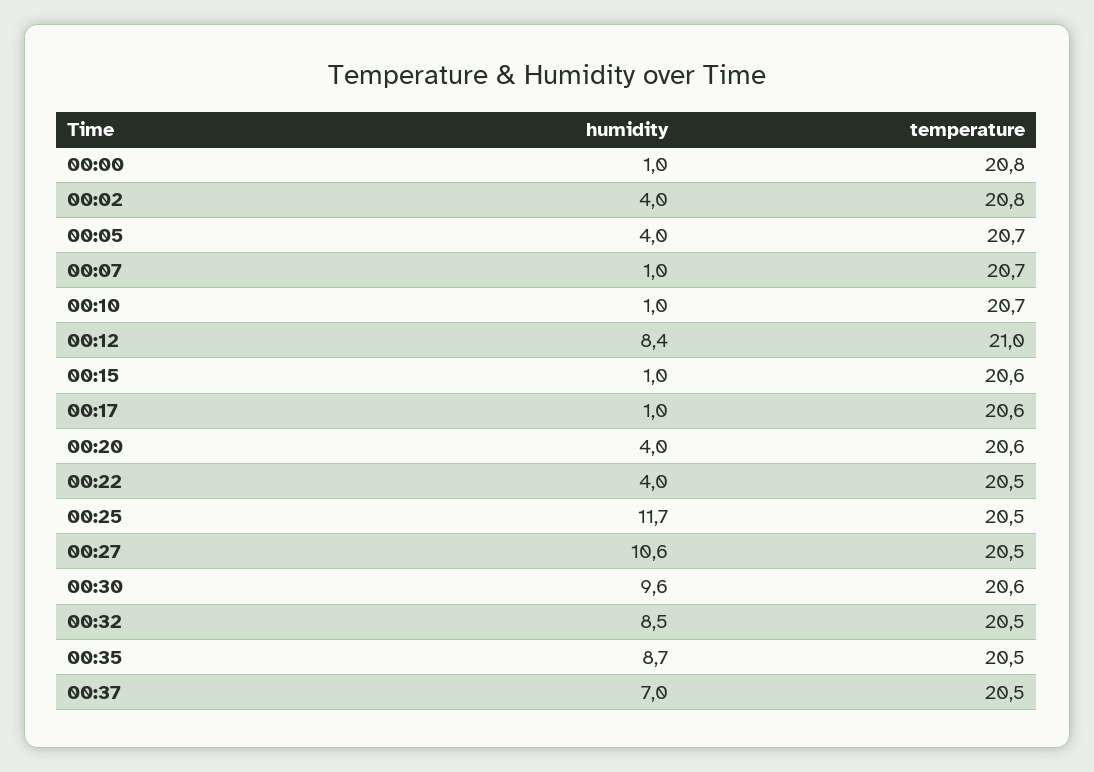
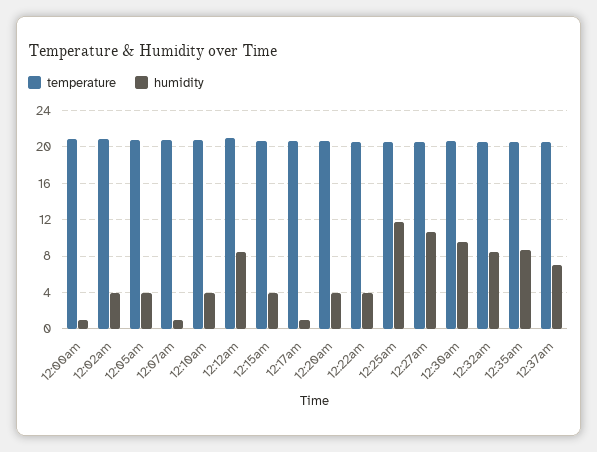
humidity, 00:10: 1 -> 4
humidity, 00:15: 1 -> 4

